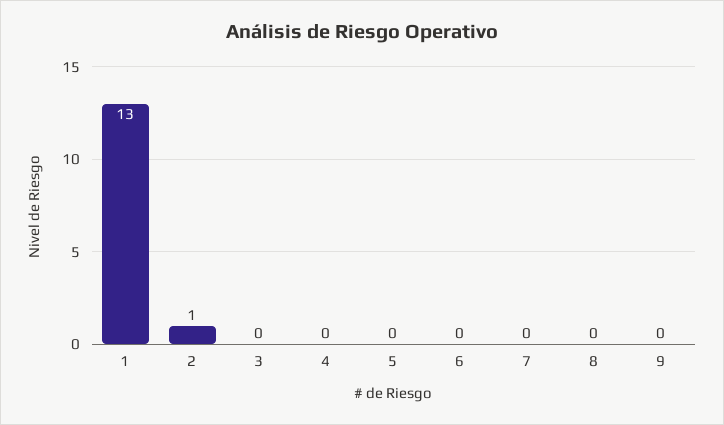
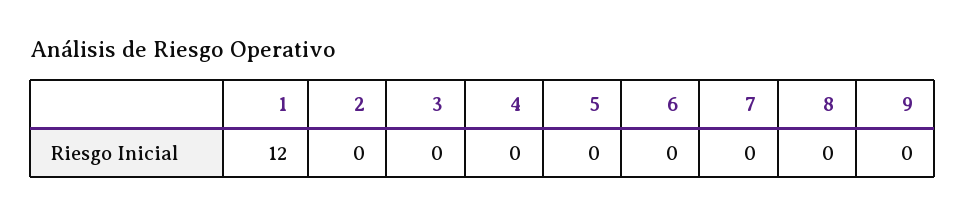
1: 13 -> 12
2: 1 -> 0

